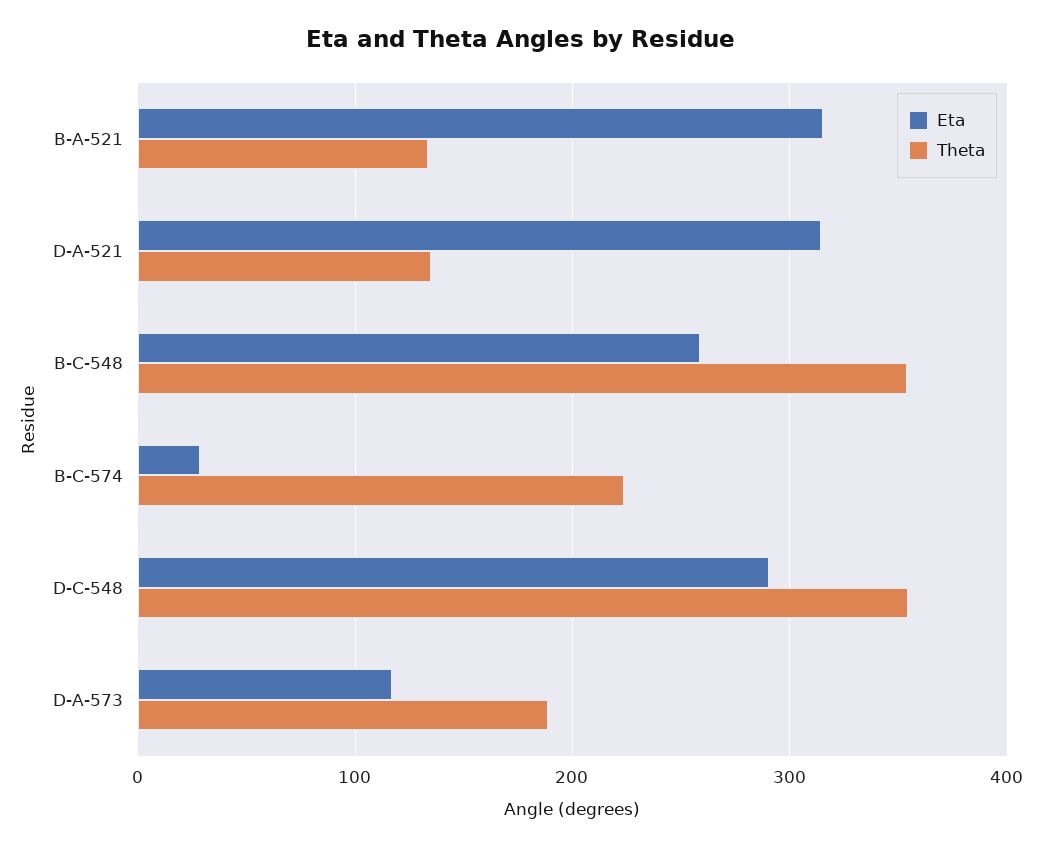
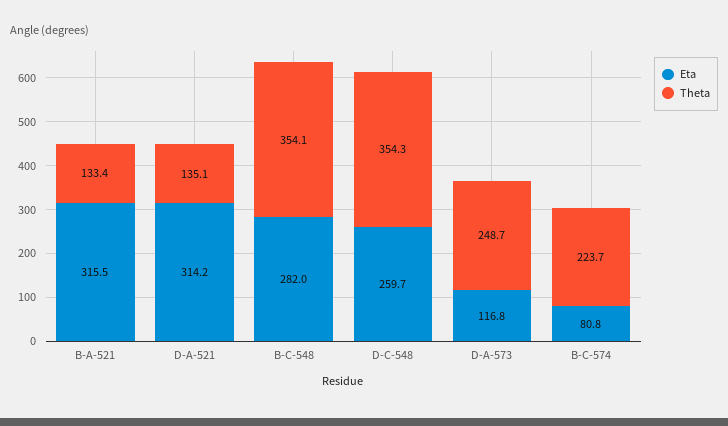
Eta, B-C-548: 260 -> 282
Eta, B-C-574: 30 -> 80.8
Eta, D-C-548: 290 -> 259.7
Theta, D-A-573: 190 -> 248.7

